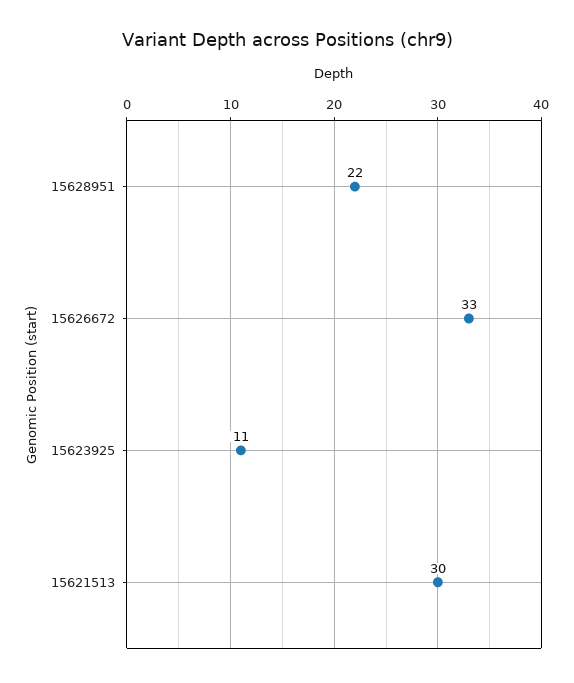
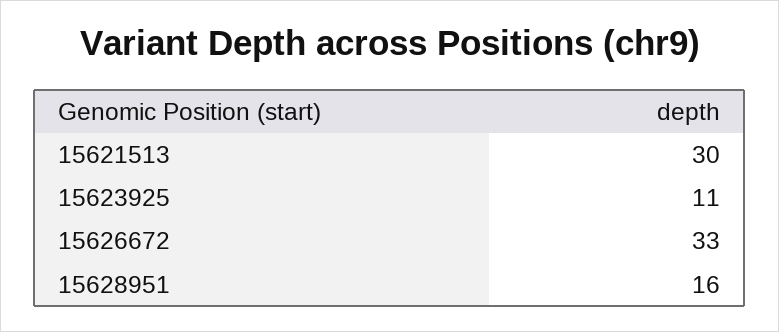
15628951: 22 -> 16

